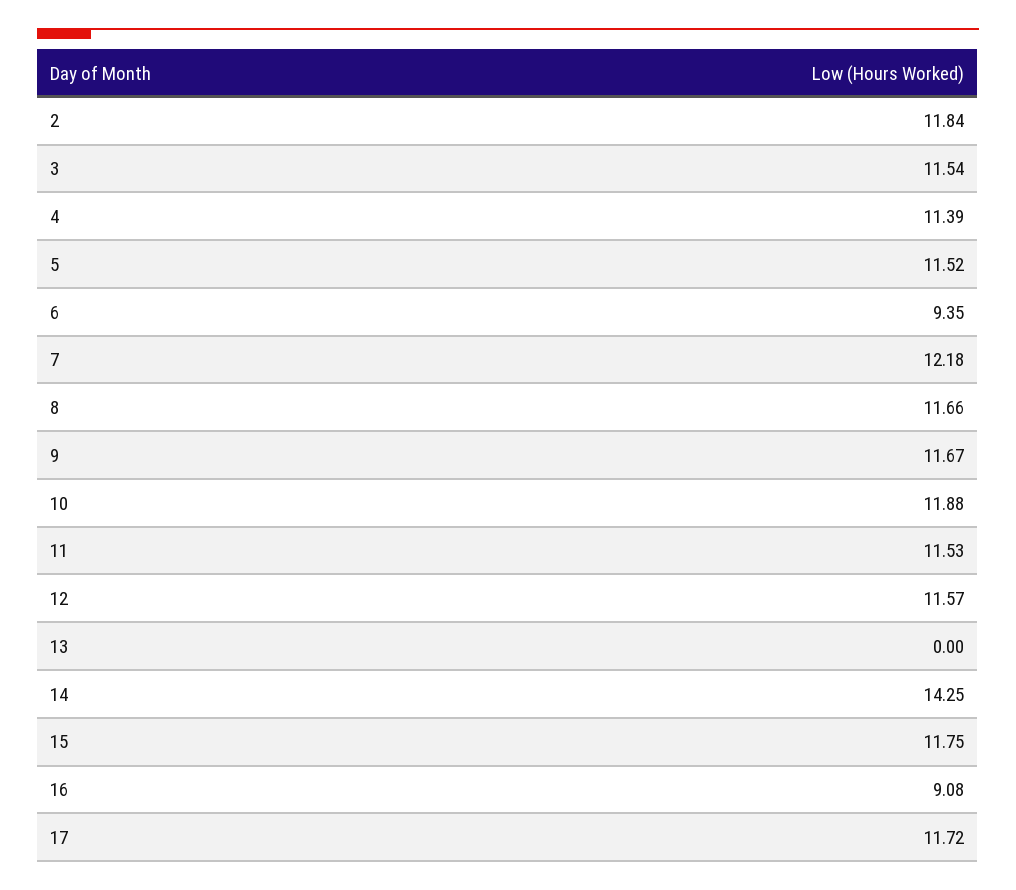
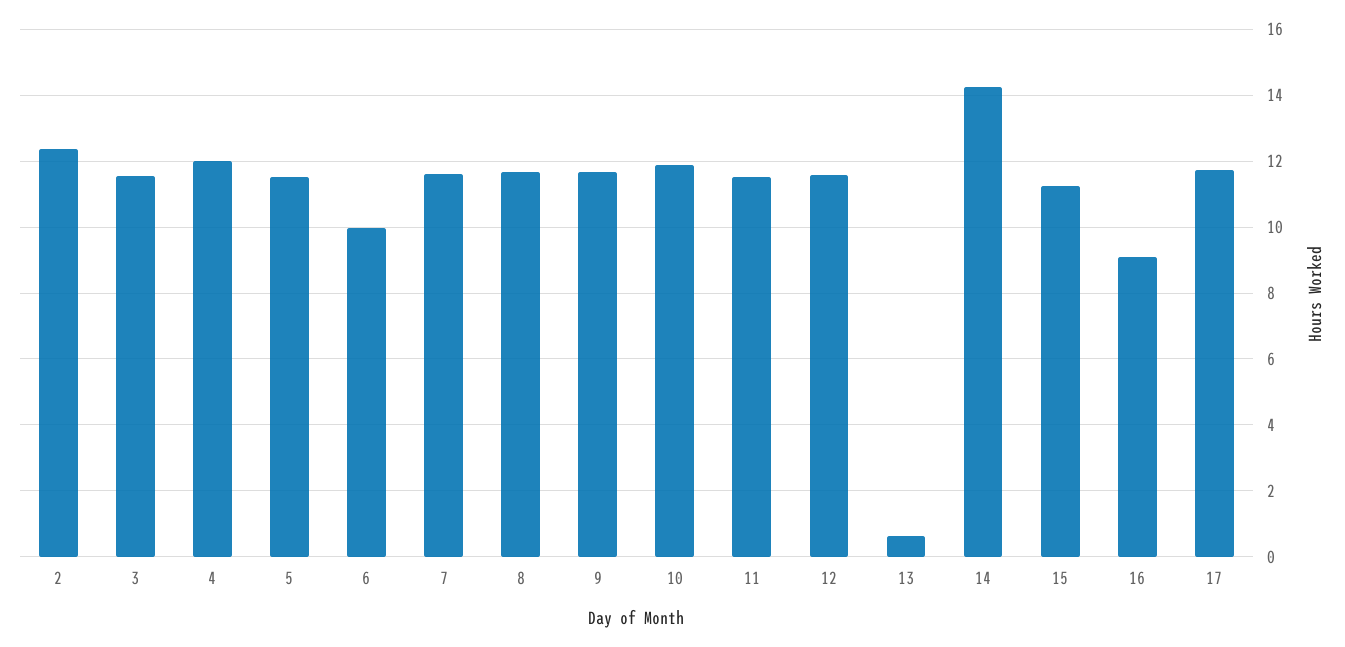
2: 11.84 -> 12.4
4: 11.39 -> 12
6: 9.35 -> 10
7: 12.18 -> 11.6
13: 0 -> 0.6
15: 11.75 -> 11.2

